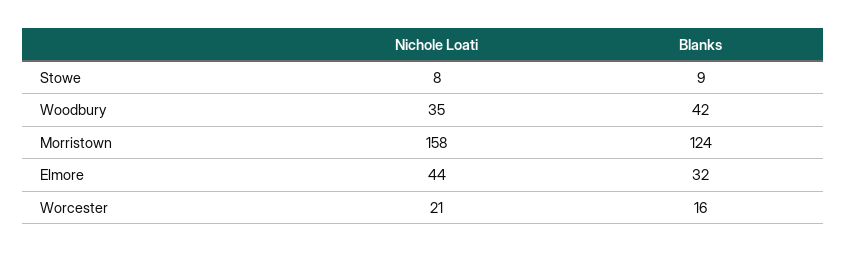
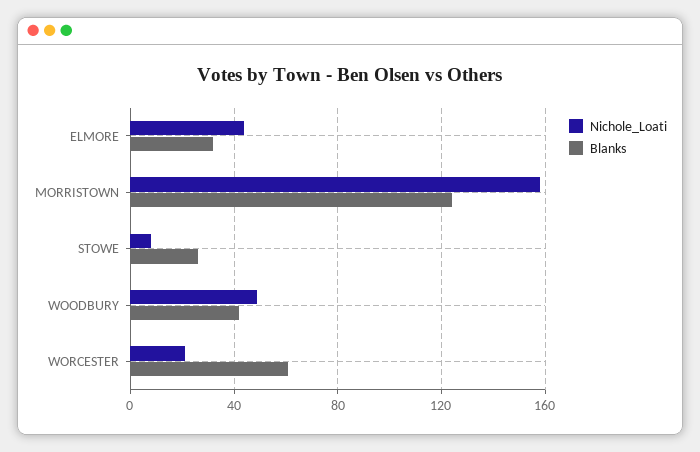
Blanks, Stowe: 9 -> 25
Nichole Loati, Woodbury: 35 -> 50
Blanks, Worcester: 16 -> 60

